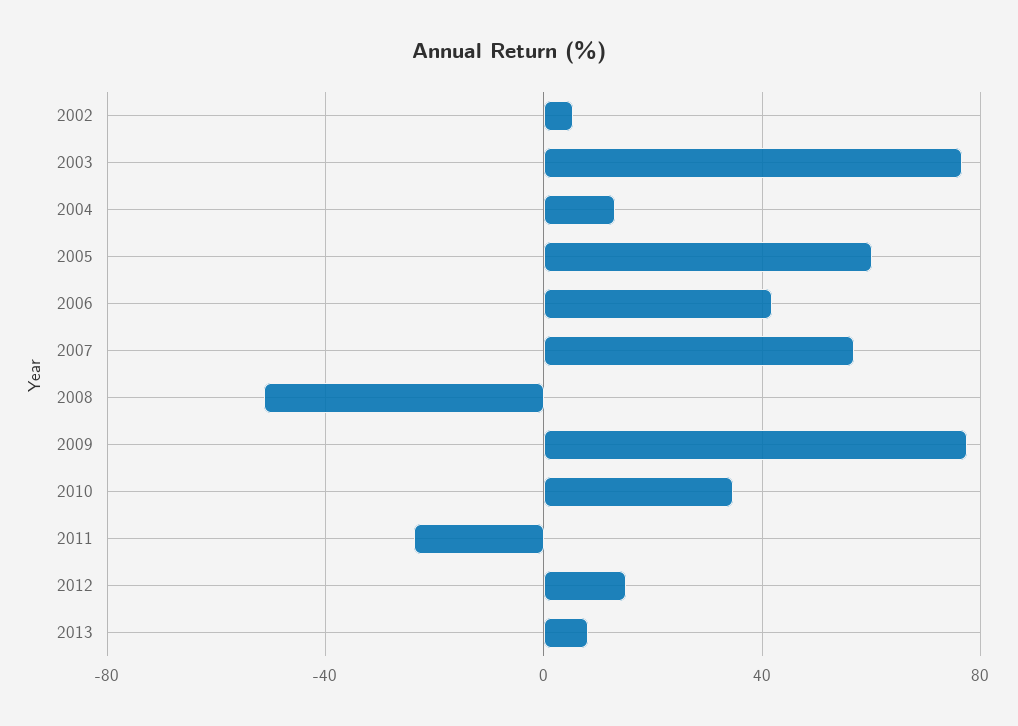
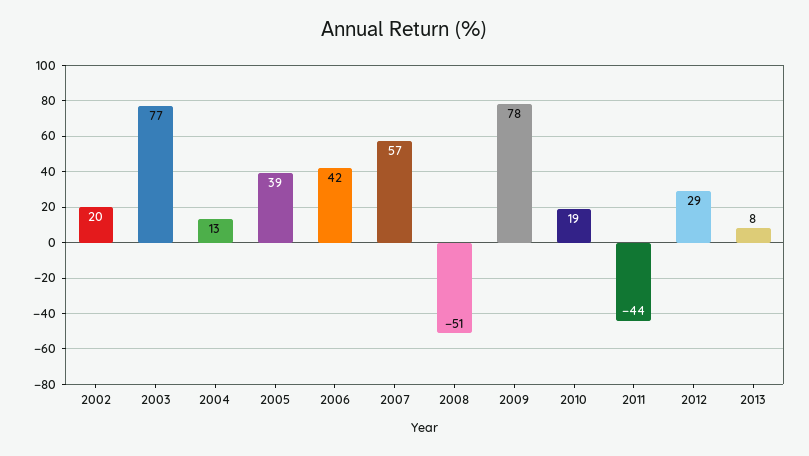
2002: 5 -> 20
2005: 60 -> 39
2010: 35 -> 19
2011: -25 -> -44
2012: 15 -> 29

